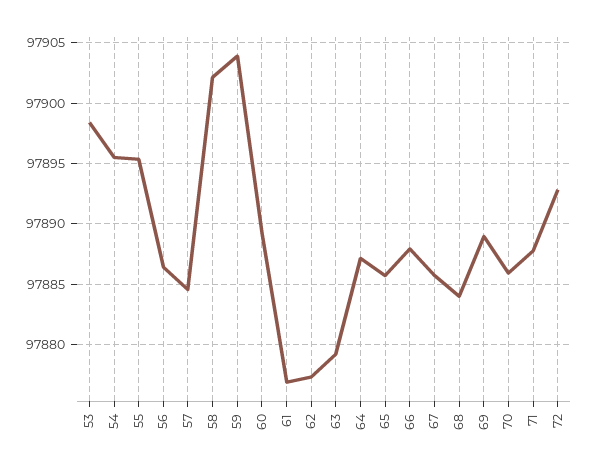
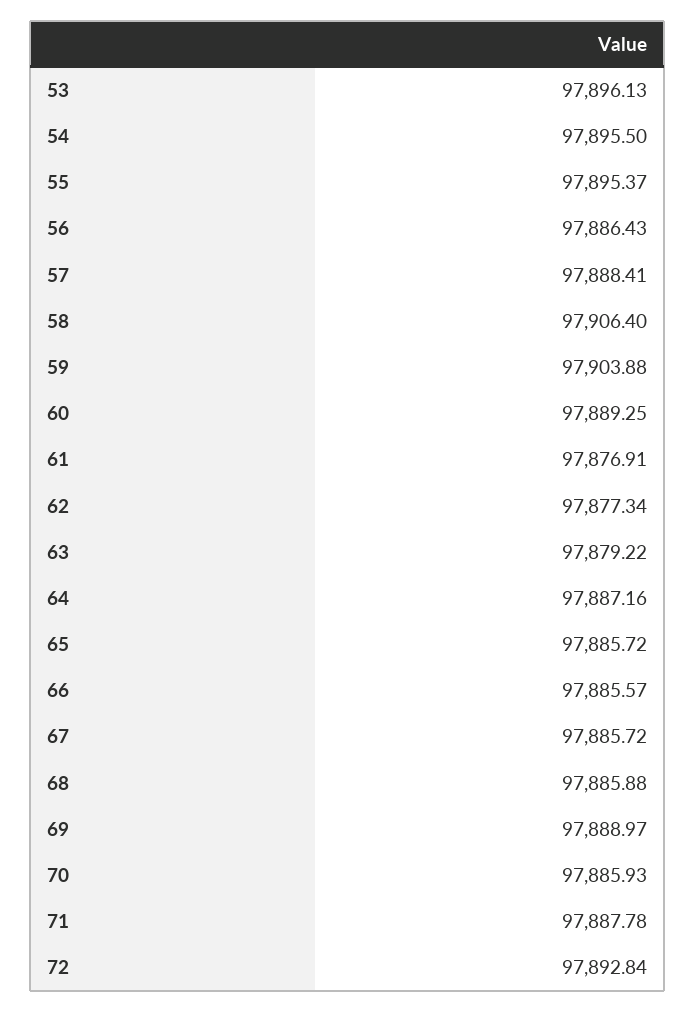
53: 97898.5 -> 97896.13
57: 97884.5 -> 97888.41
58: 97902 -> 97906.4
66: 97888 -> 97885.57
68: 97884 -> 97885.88

